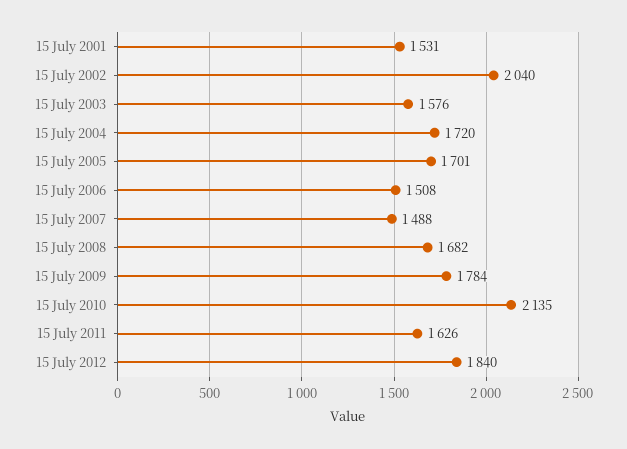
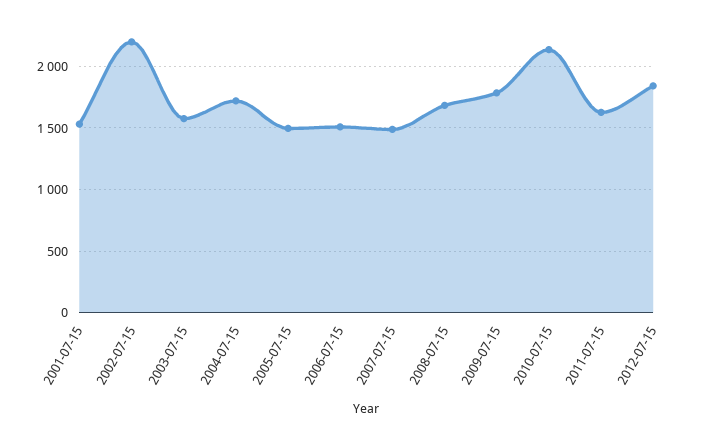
15 July 2002: 2040 -> 2200
15 July 2005: 1701 -> 1500

